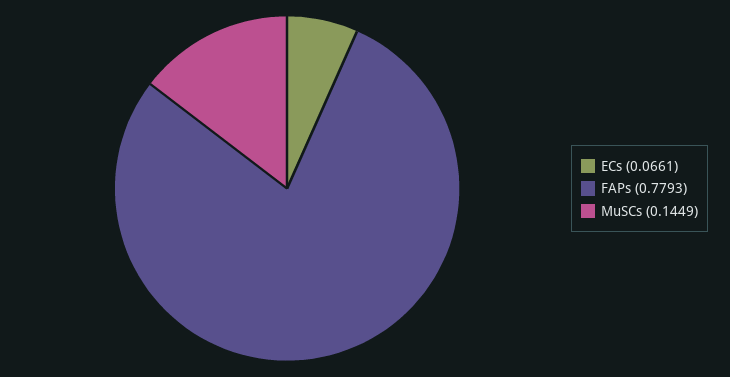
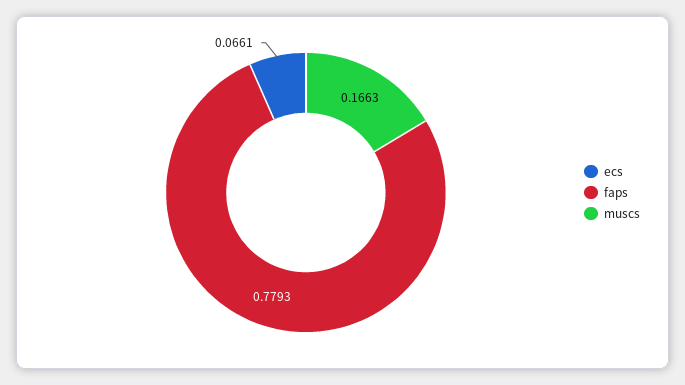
MuSCs: 0.1449 -> 0.1663

